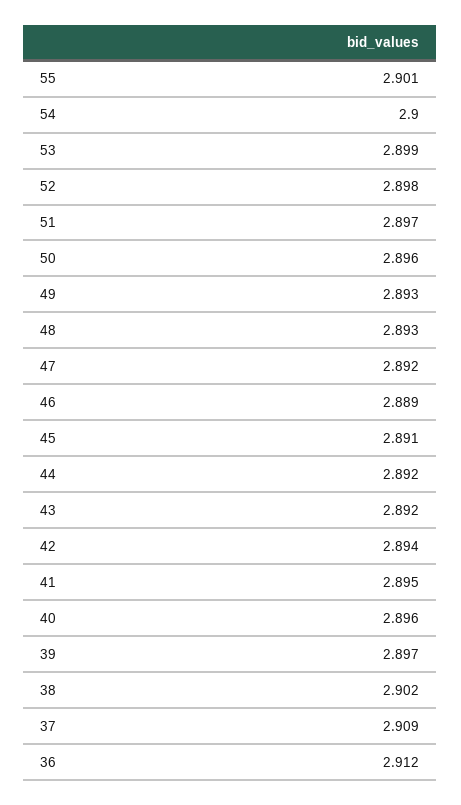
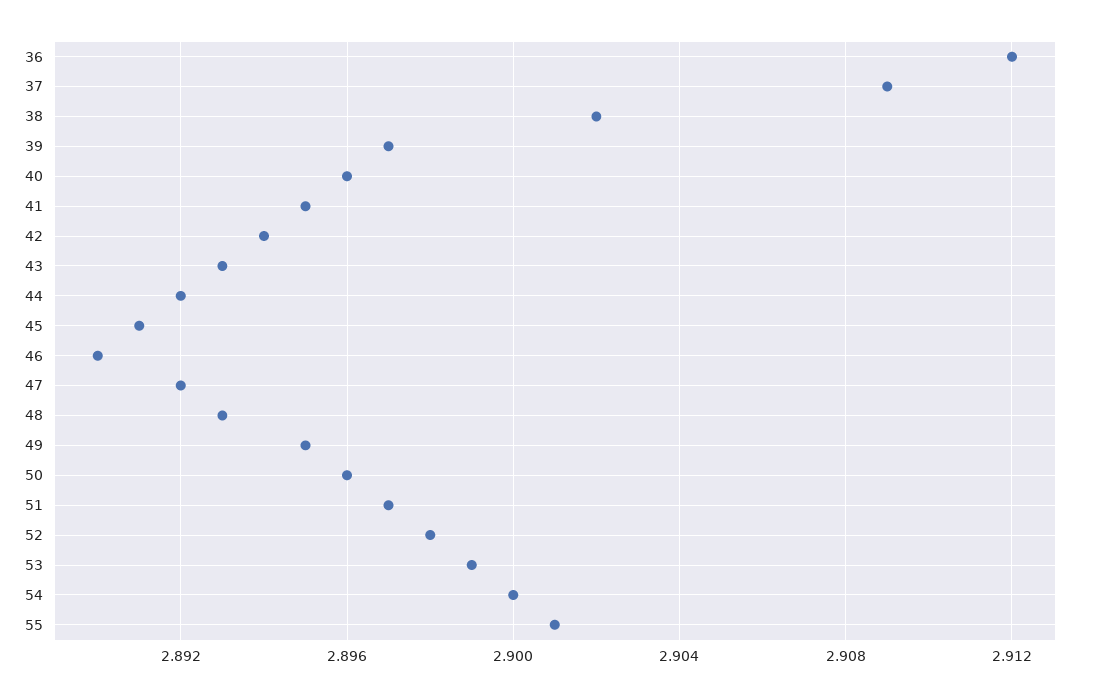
49: 2.893 -> 2.895
46: 2.889 -> 2.89
43: 2.892 -> 2.893

